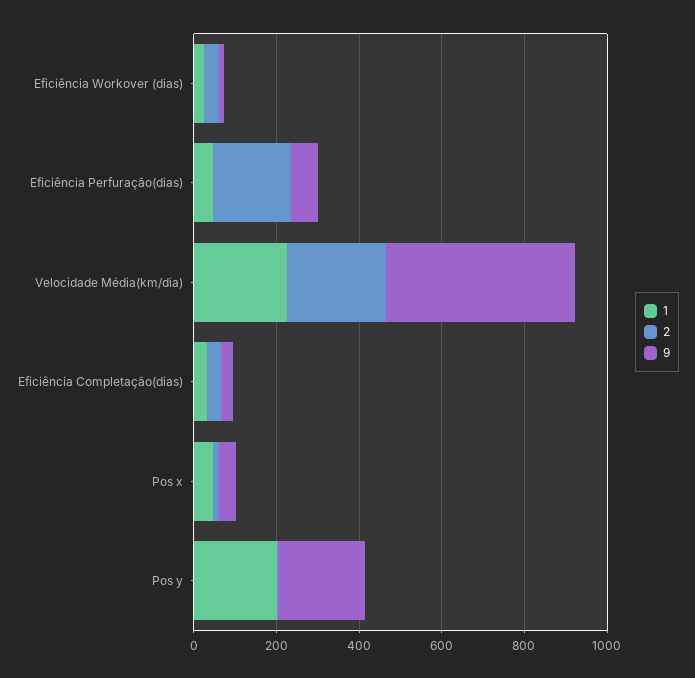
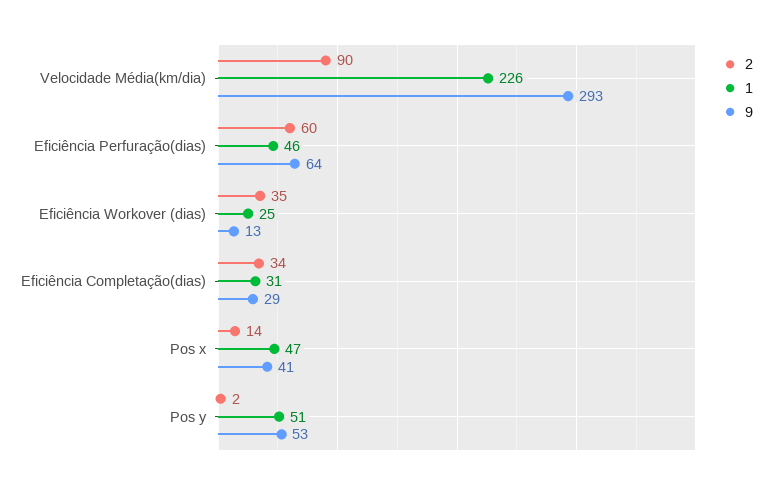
2, Eficiência Perfuração(dias): 200 -> 60
2, Velocidade Média(km/dia): 250 -> 90
9, Velocidade Média(km/dia): 450 -> 293
1, Pos y: 200 -> 51
9, Pos y: 200 -> 53

